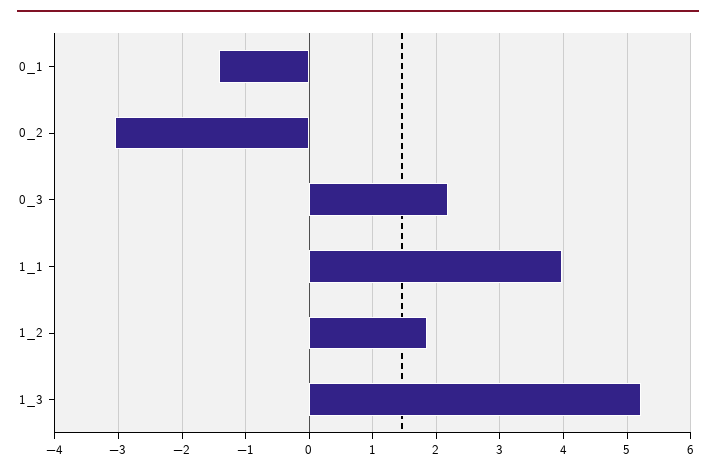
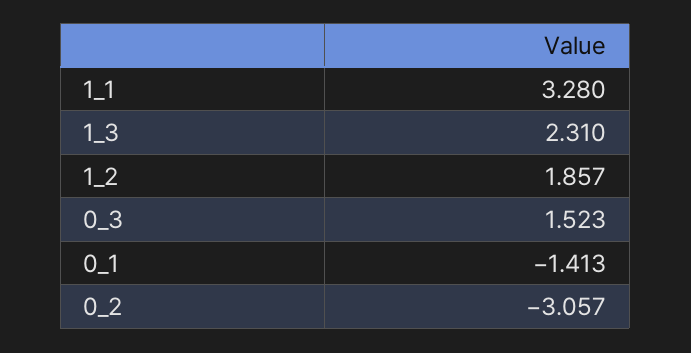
0_3: 2.2 -> 1.523
1_1: 4 -> 3.28
1_3: 5.2 -> 2.31

